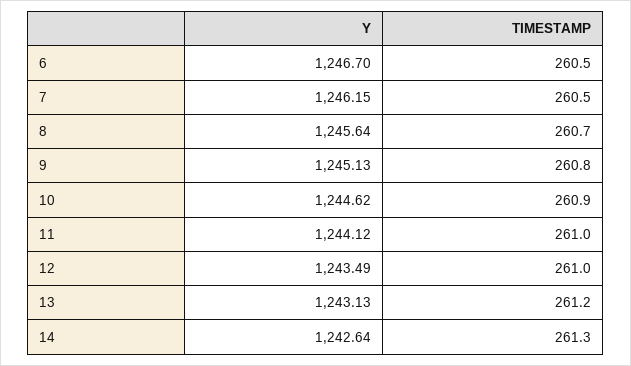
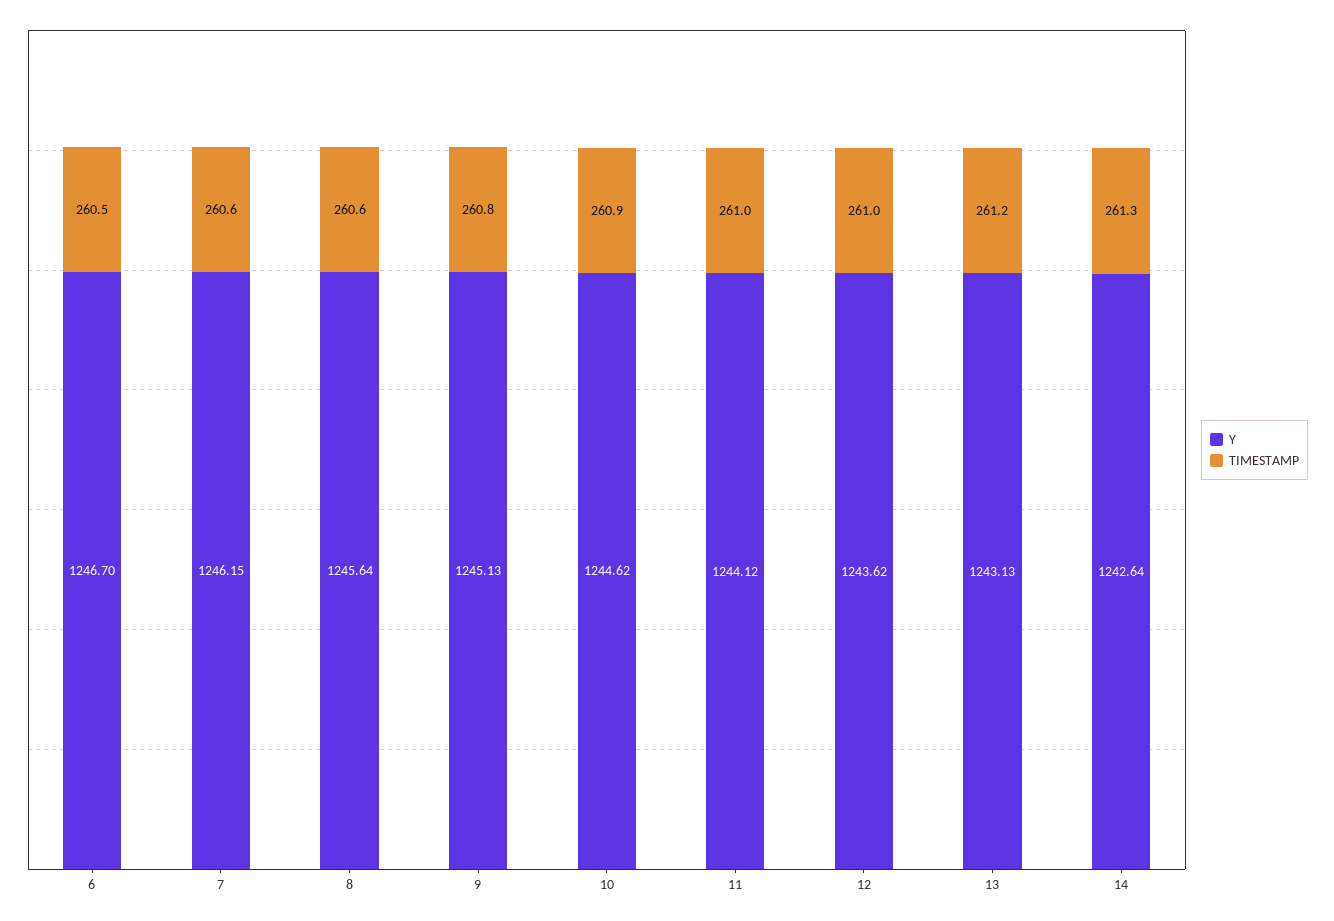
TIMESTAMP, 7: 260.5 -> 260.6
TIMESTAMP, 8: 260.7 -> 260.6
Y, 12: 1243.49 -> 1243.62

